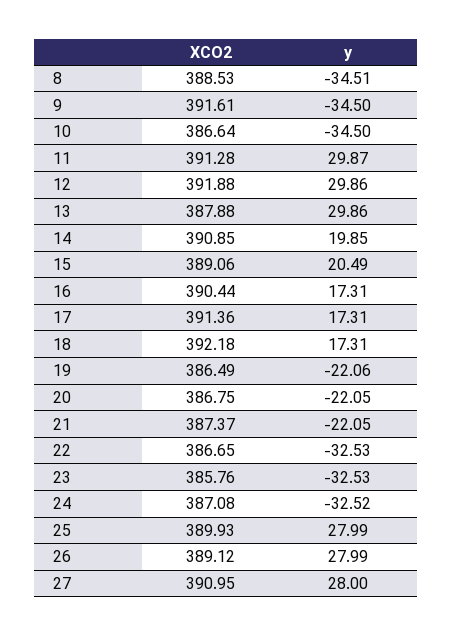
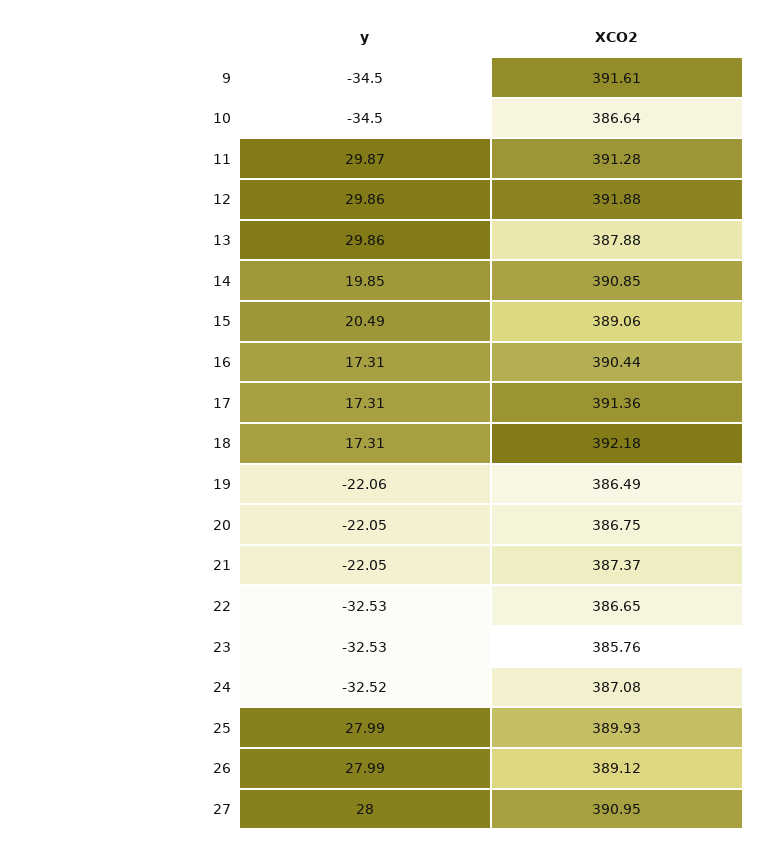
XCO2, 8: 388.53 -> none
y, 8: -34.51 -> none

